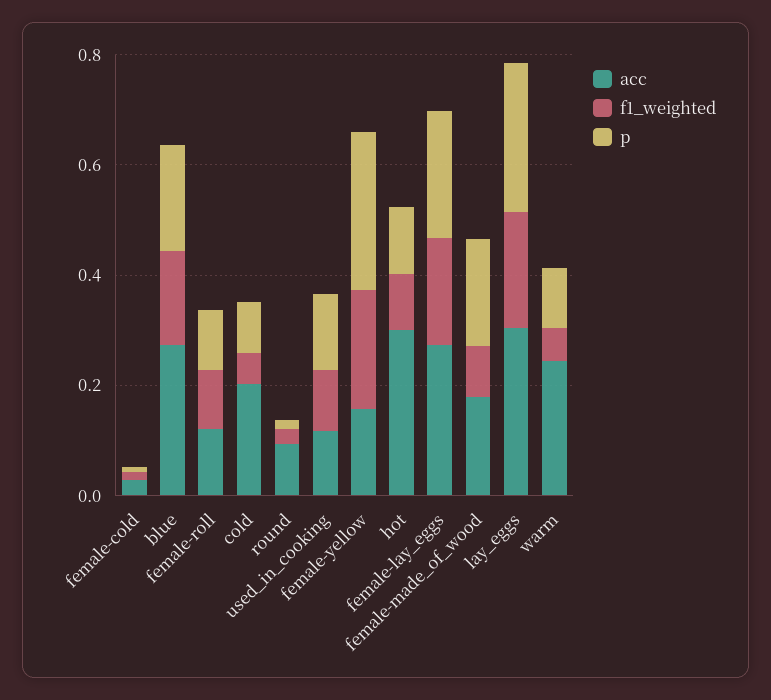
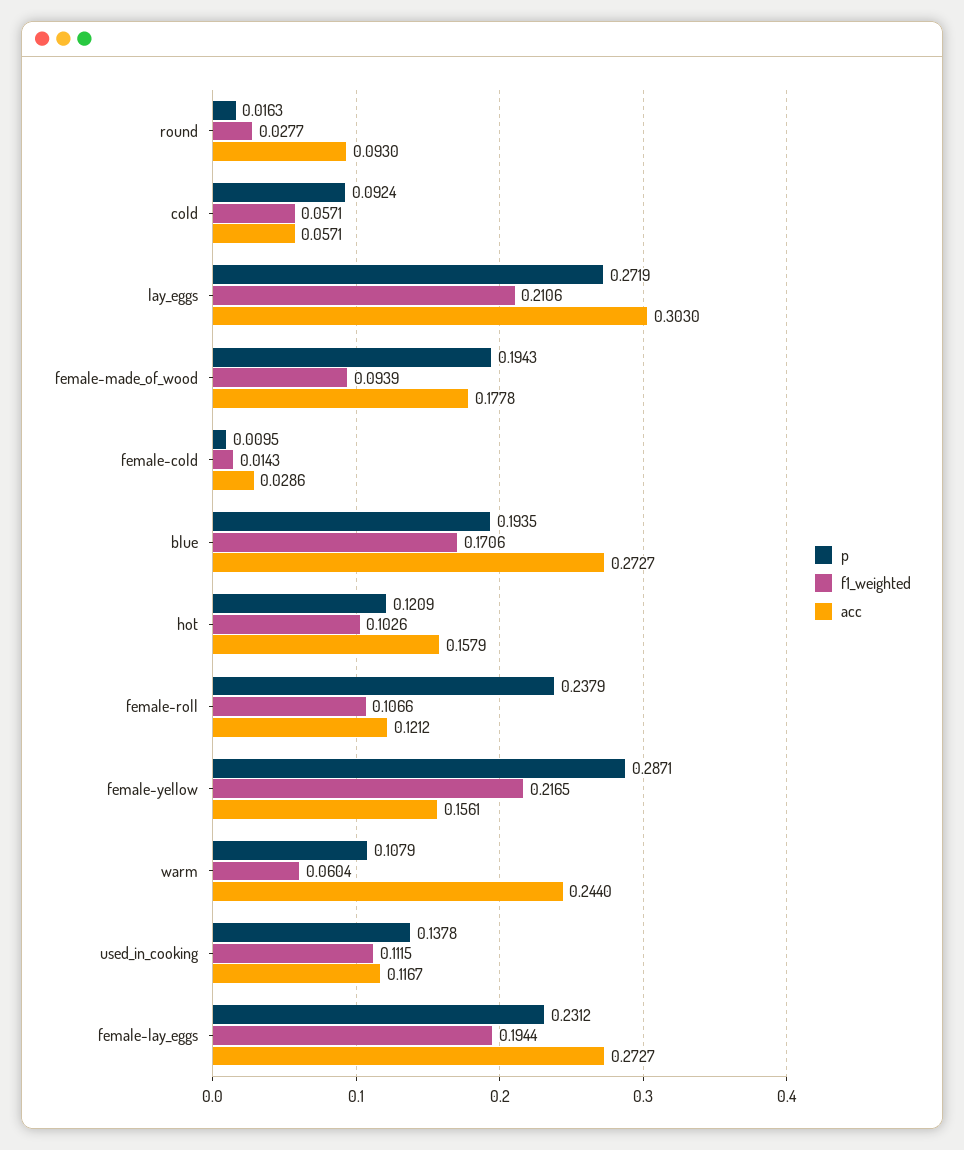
p, female-roll: 0.1 -> 0.2379
acc, cold: 0.2 -> 0.0571
acc, hot: 0.3 -> 0.1579

